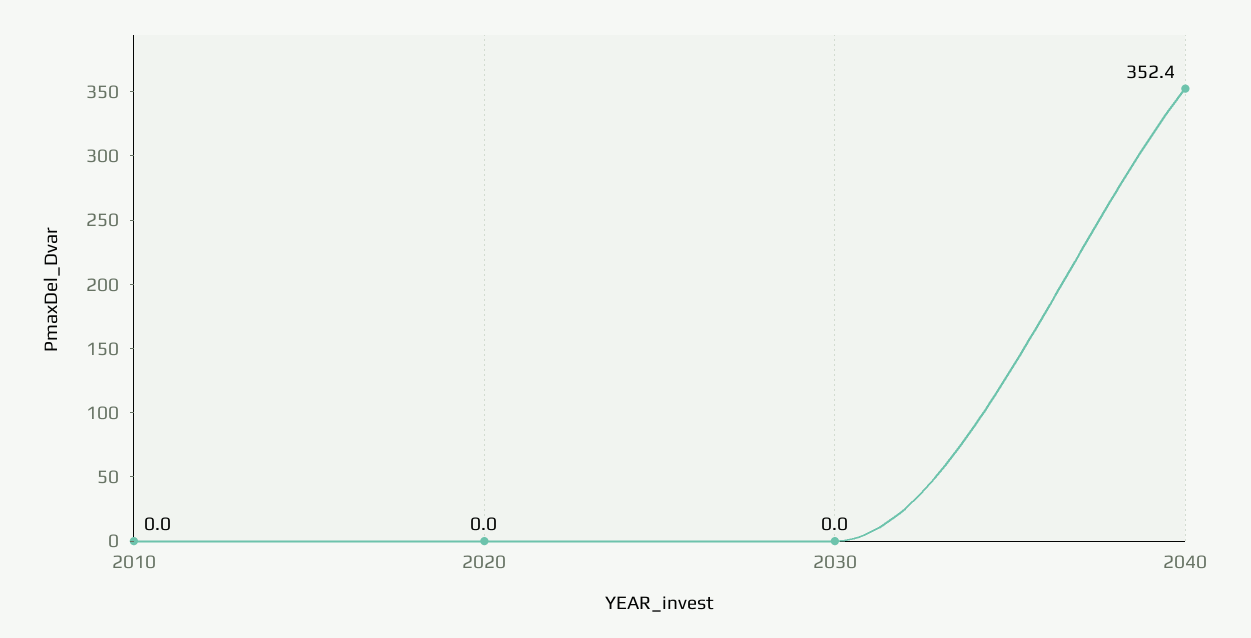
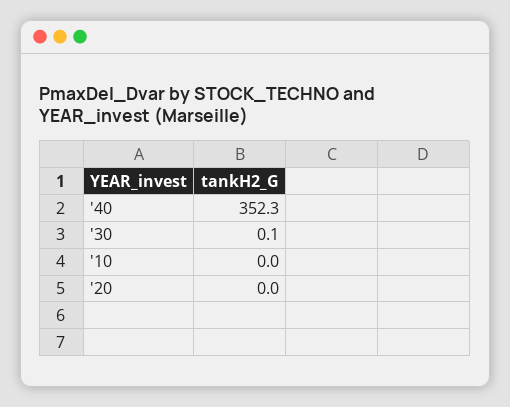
2030: 0 -> 0.1
2040: 352.4 -> 352.3

